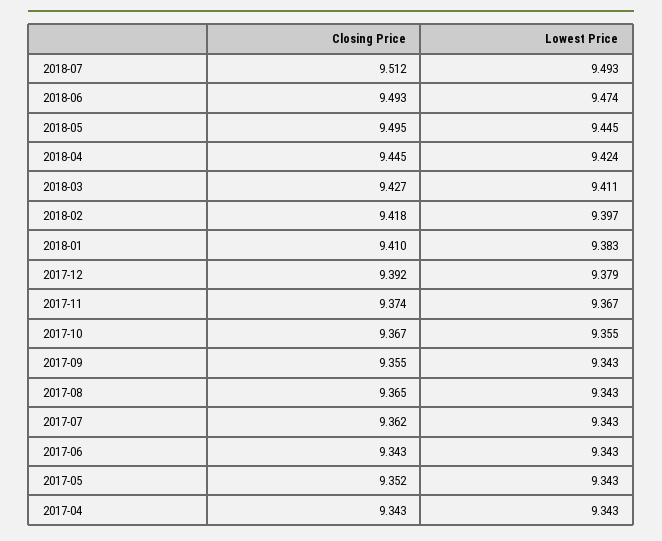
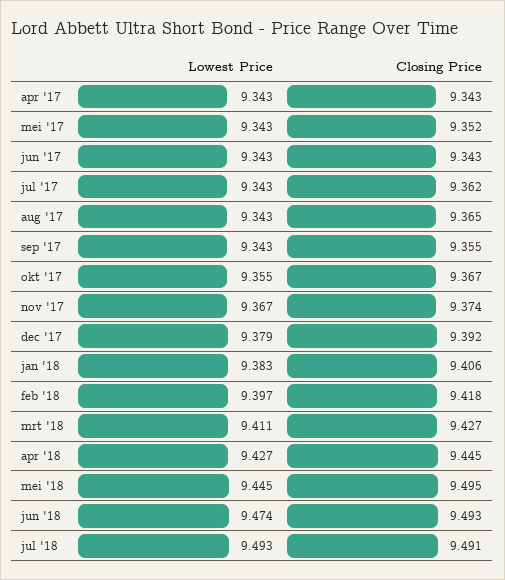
Closing Price, 2018-07: 9.512 -> 9.491
Lowest Price, 2018-04: 9.424 -> 9.427
Closing Price, 2018-01: 9.41 -> 9.406

